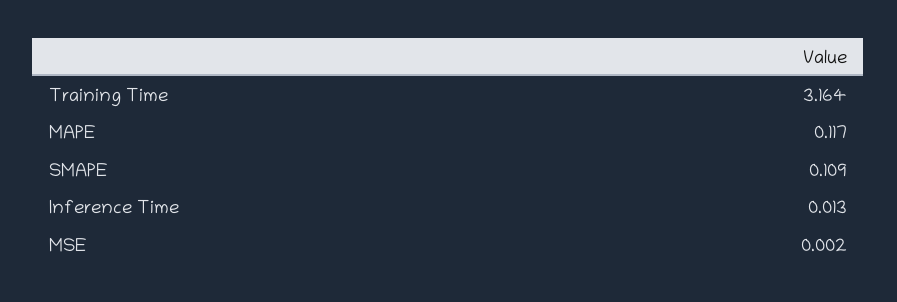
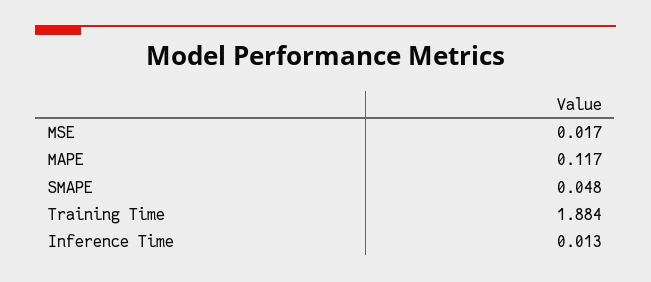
Training Time: 3.164 -> 1.884
SMAPE: 0.109 -> 0.048
MSE: 0.002 -> 0.017

